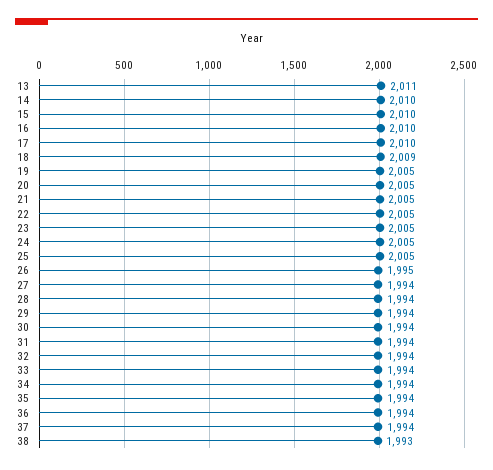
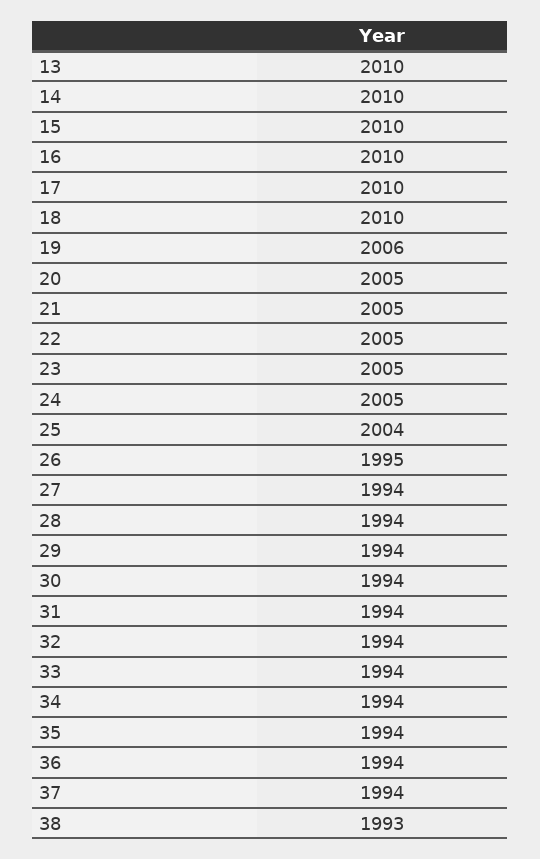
13: 2011 -> 2010
18: 2009 -> 2010
19: 2005 -> 2006
25: 2005 -> 2004

